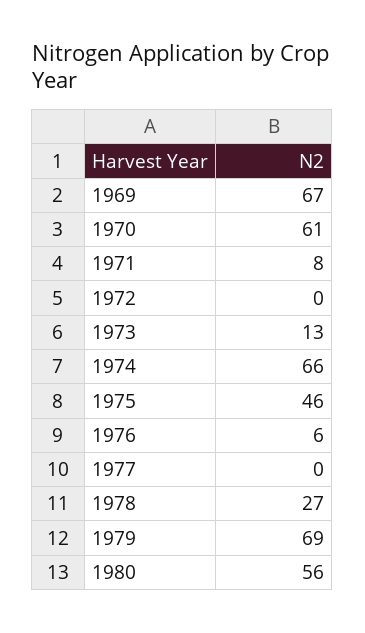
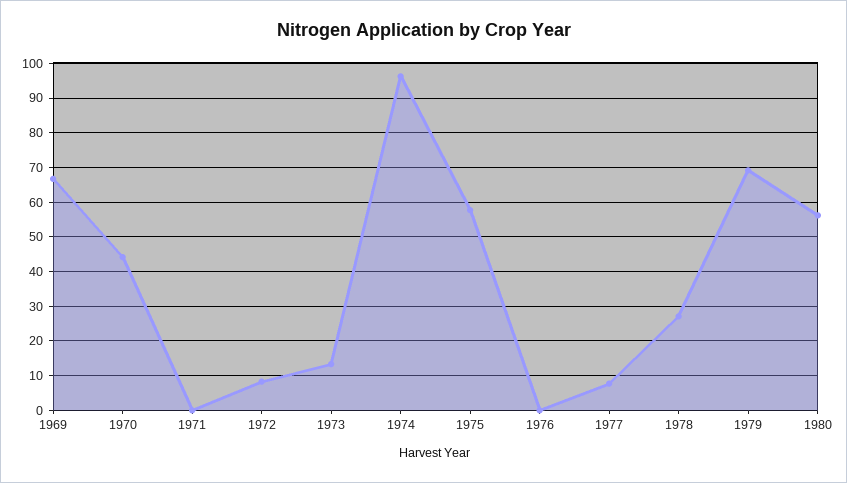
1970: 61 -> 44
1971: 8 -> 0
1972: 0 -> 8
1974: 66 -> 96
1975: 46 -> 58
1976: 6 -> 0
1977: 0 -> 8

